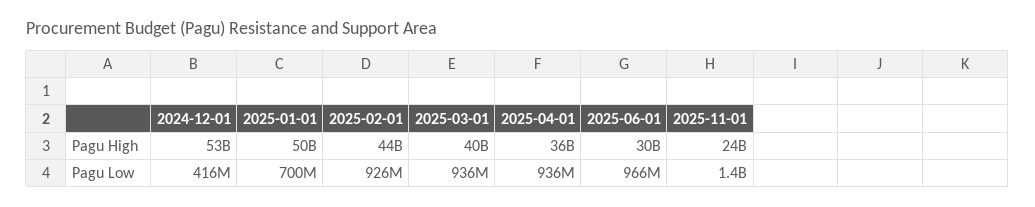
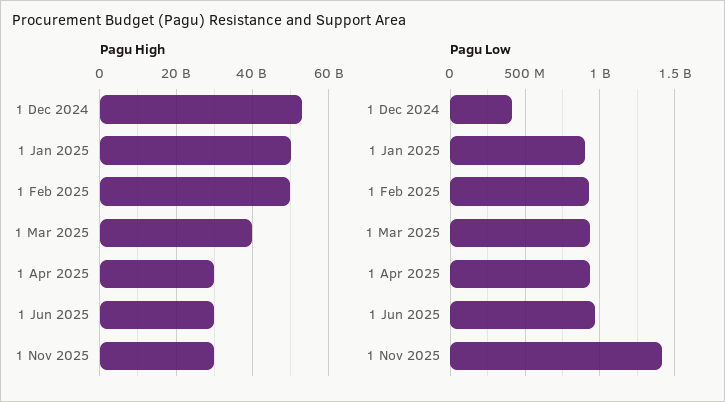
Pagu High, 2025-02-01: 44000000000 -> 50000000000
Pagu High, 2025-04-01: 36000000000 -> 30000000000
Pagu High, 2025-11-01: 24000000000 -> 30000000000
Pagu Low, 2025-01-01: 700000000 -> 900000000

